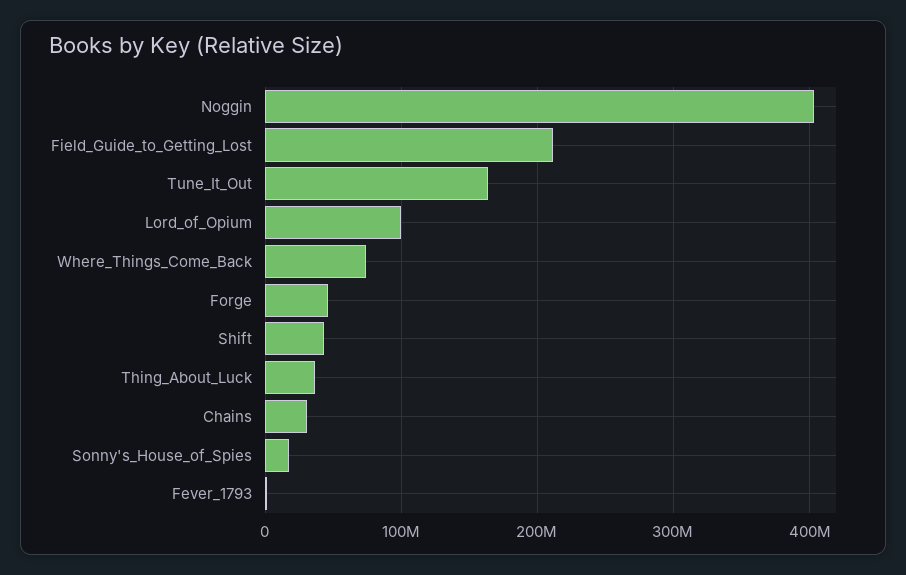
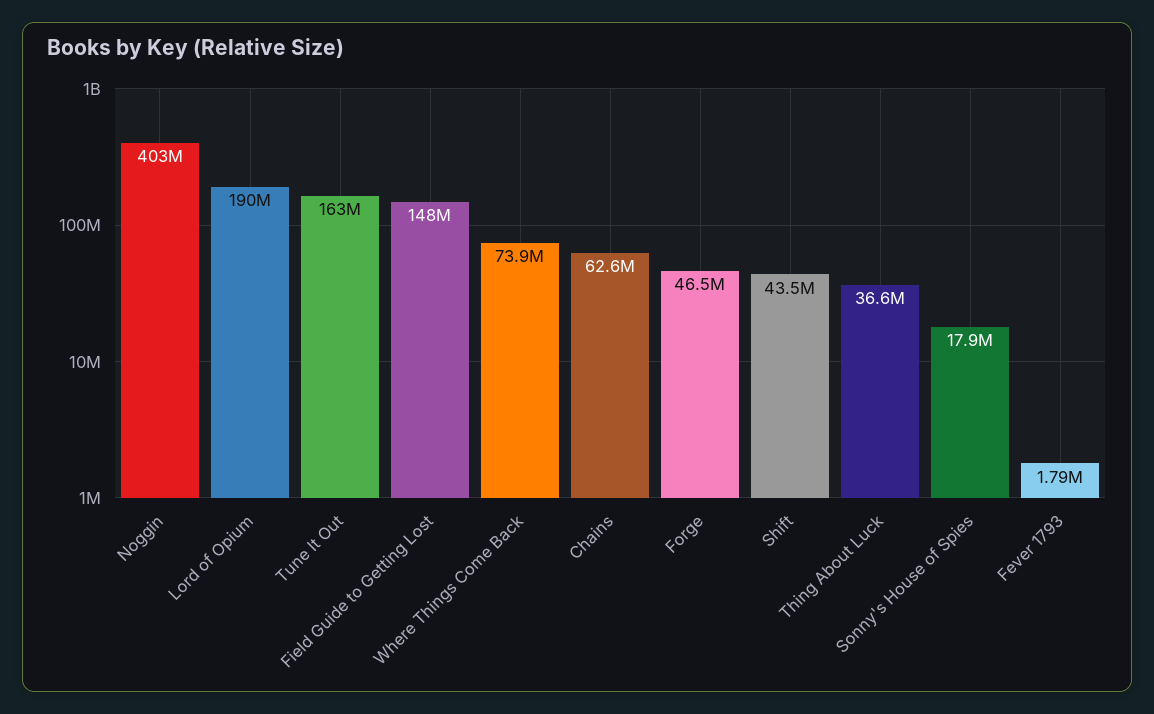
Field_Guide_to_Getting_Lost: 210000000 -> 148000000
Lord_of_Opium: 100000000 -> 190000000
Chains: 30000000 -> 62600000

